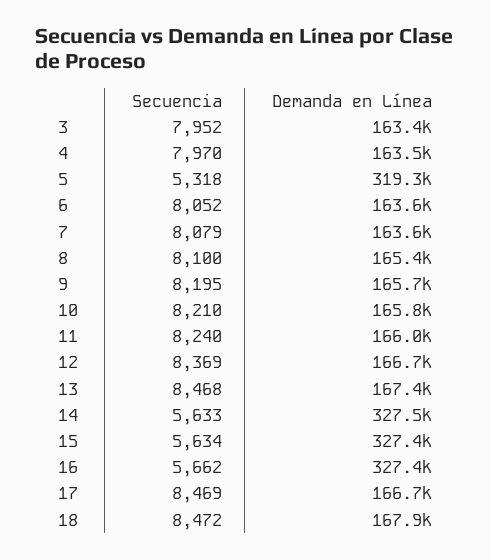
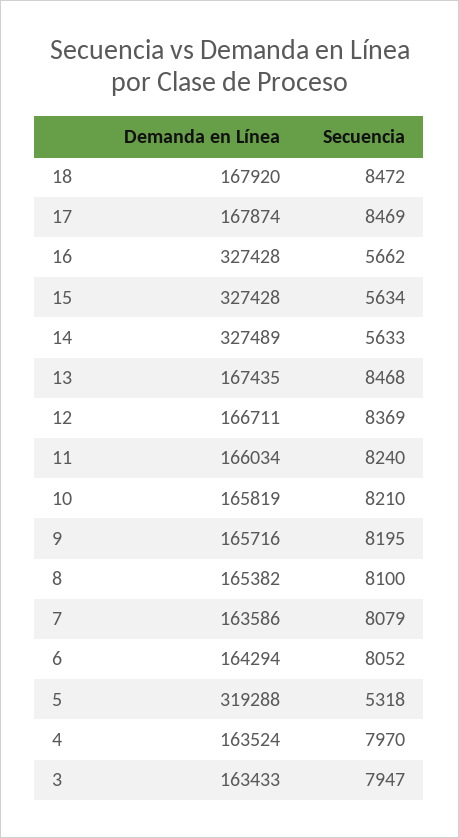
Secuencia, 3: 7952 -> 7947
Demanda en Línea, 6: 163600 -> 164294
Demanda en Línea, 17: 166700 -> 167874

